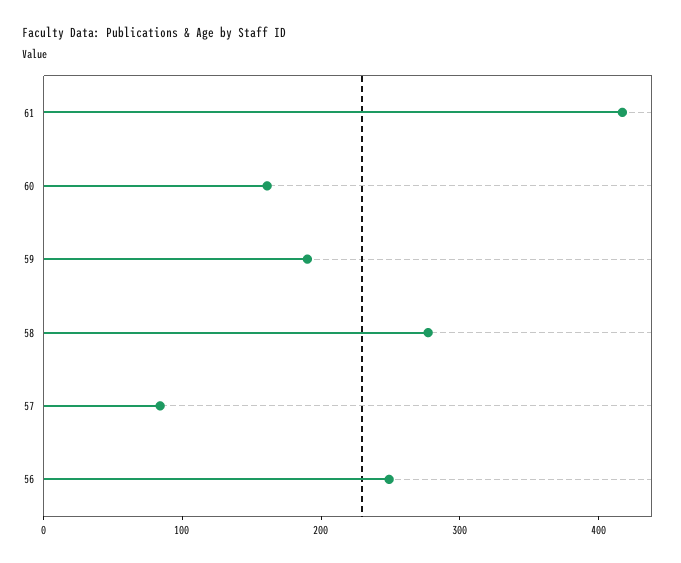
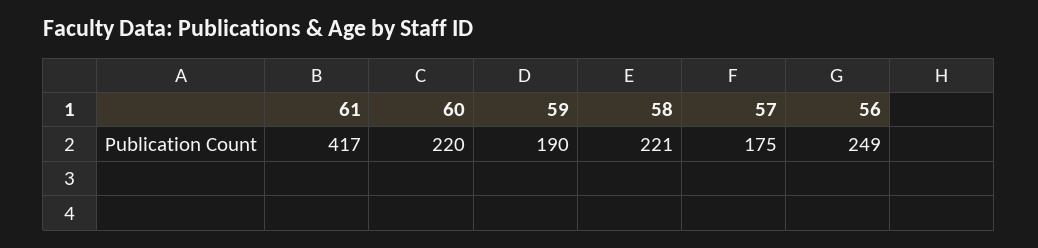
60: 160 -> 220
58: 280 -> 221
57: 80 -> 175

